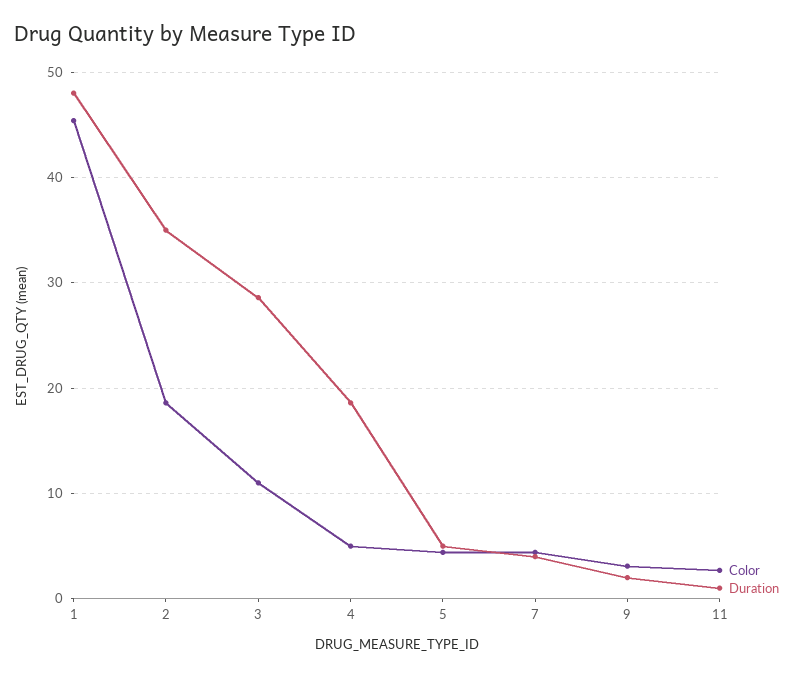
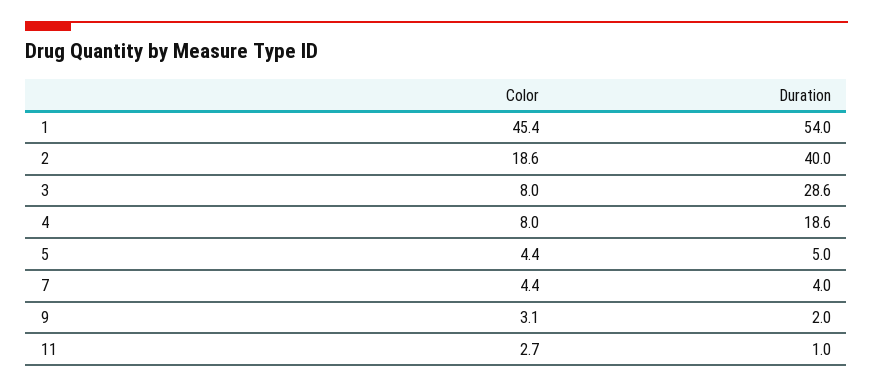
Duration, 1: 48 -> 54
Duration, 2: 35 -> 40
Color, 3: 11 -> 8
Color, 4: 5 -> 8

